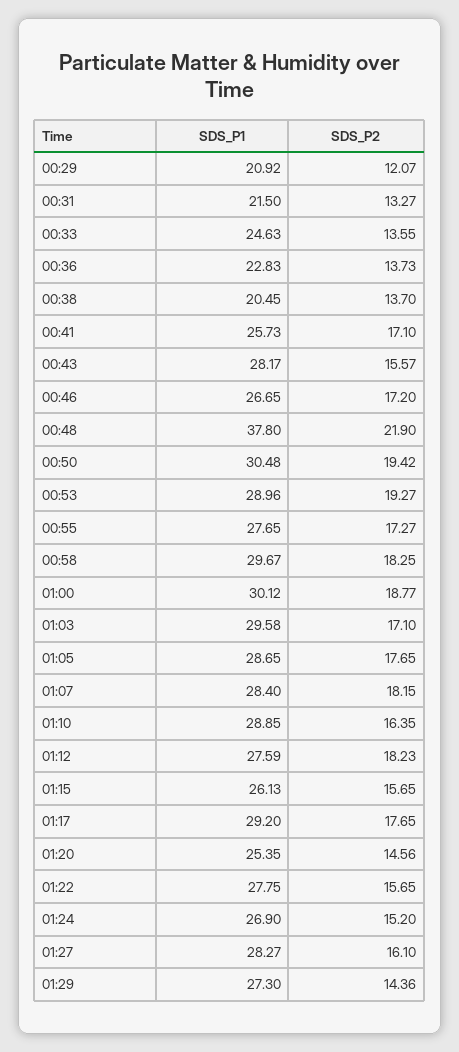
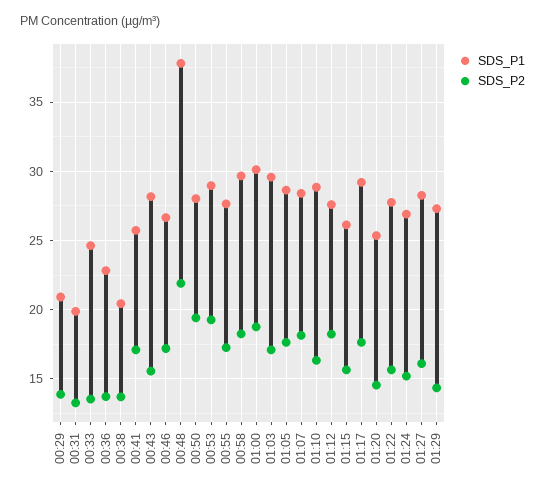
SDS_P2, 00:29: 12.07 -> 14
SDS_P1, 00:31: 21.5 -> 20
SDS_P1, 00:50: 30.48 -> 28

